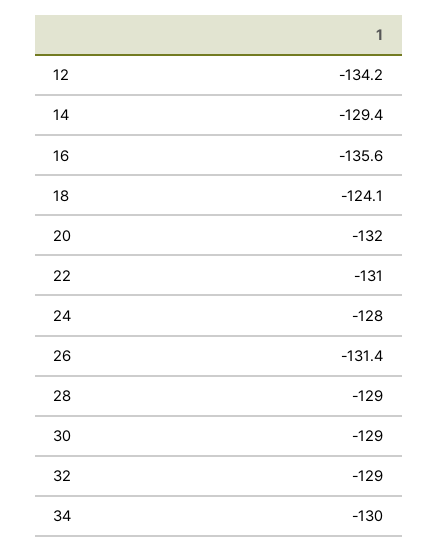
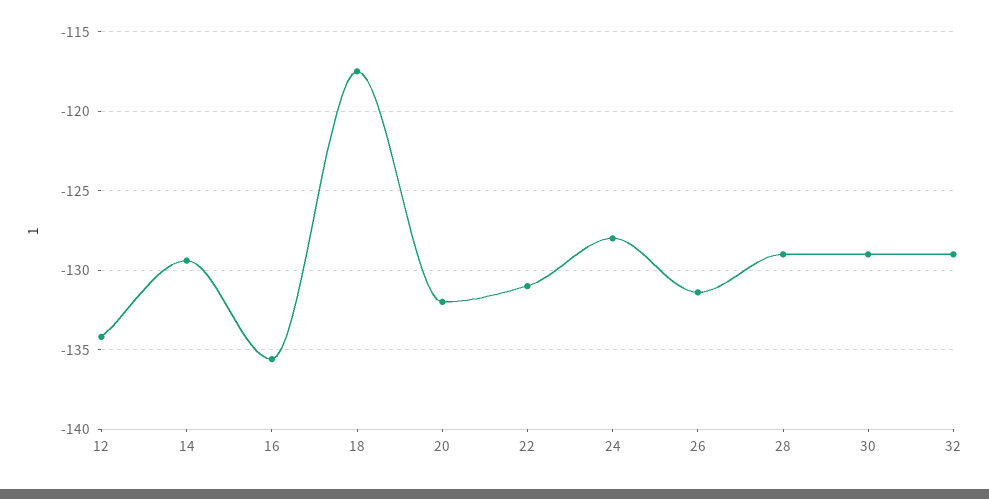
18: -124.1 -> -117.5
34: -130 -> none

